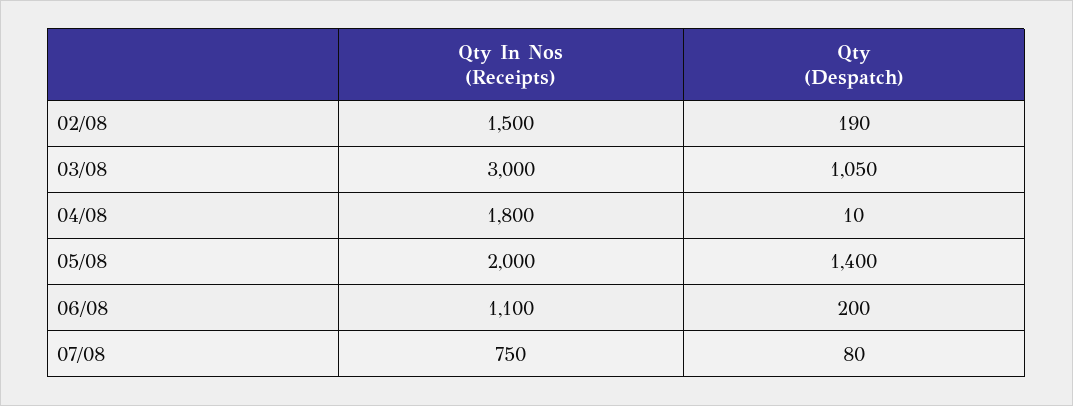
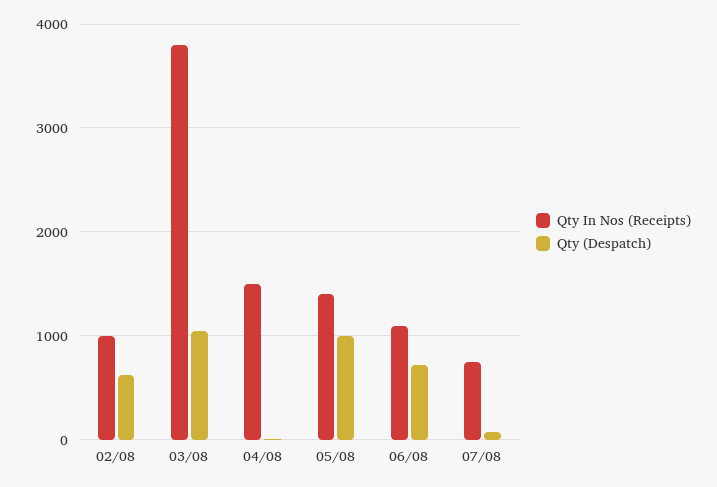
Qty In Nos (Receipts), 02/08: 1500 -> 1000
Qty (Despatch), 02/08: 190 -> 600
Qty In Nos (Receipts), 03/08: 3000 -> 3800
Qty In Nos (Receipts), 04/08: 1800 -> 1500
Qty In Nos (Receipts), 05/08: 2000 -> 1400
Qty (Despatch), 05/08: 1400 -> 1000
Qty (Despatch), 06/08: 200 -> 700

